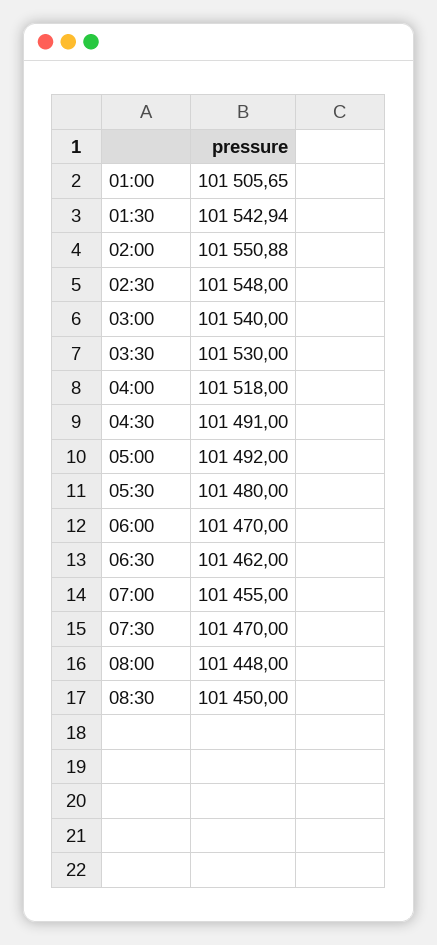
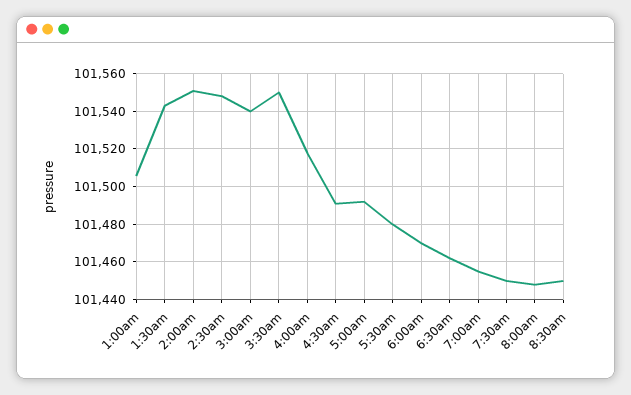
03:30: 101530 -> 101550
07:30: 101470 -> 101450

